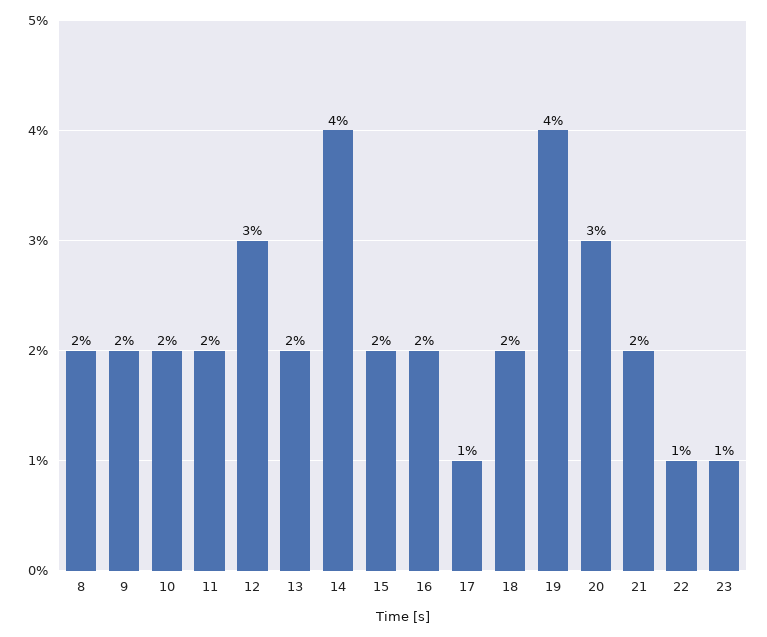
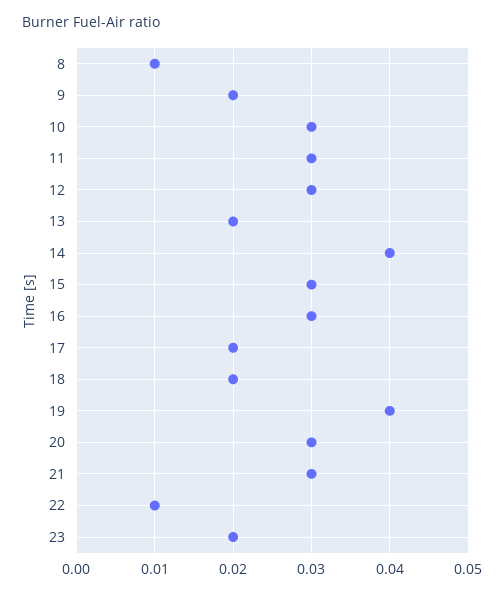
8: 0.02 -> 0.01
10: 0.02 -> 0.03
11: 0.02 -> 0.03
15: 0.02 -> 0.03
16: 0.02 -> 0.03
17: 0.01 -> 0.02
21: 0.02 -> 0.03
23: 0.01 -> 0.02

